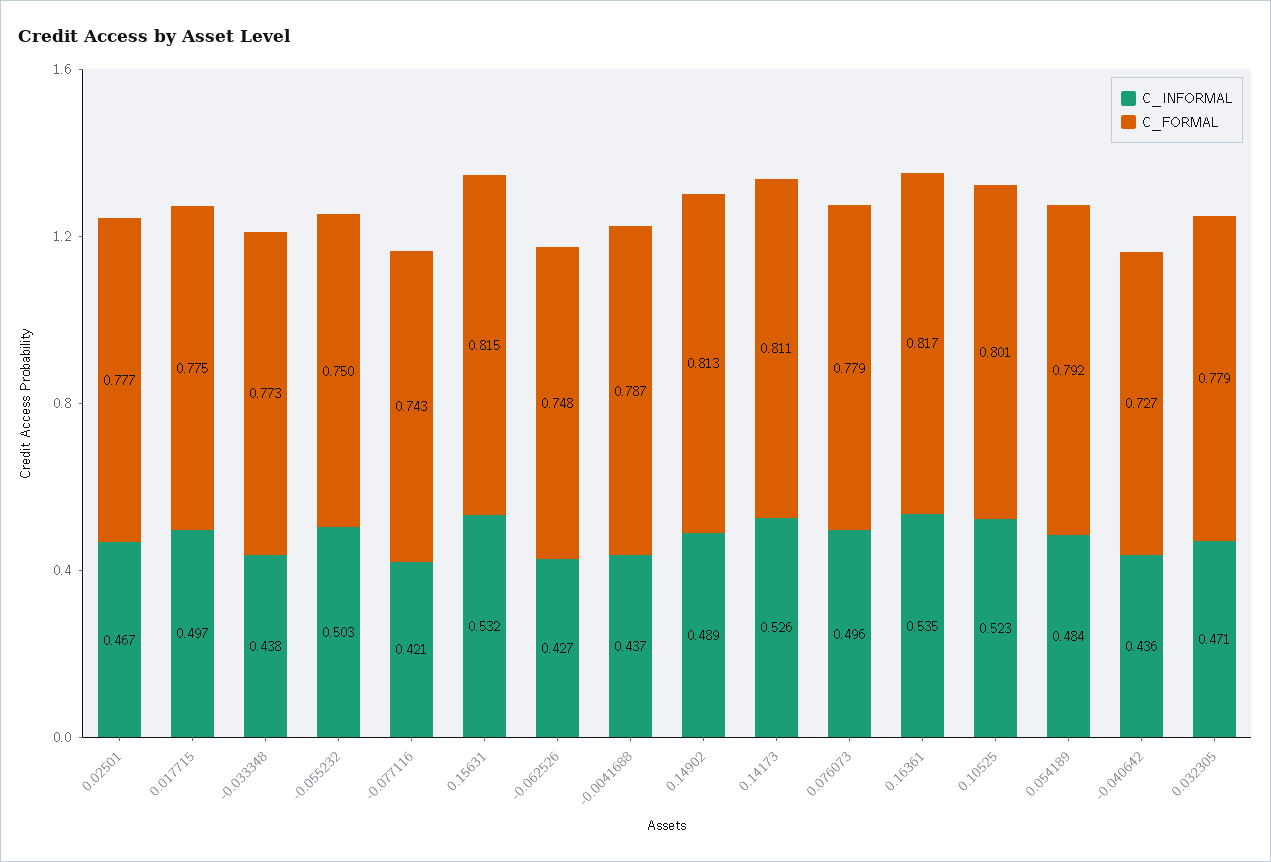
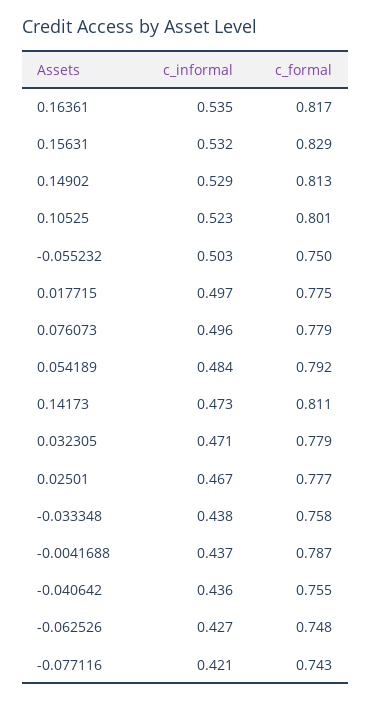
C_FORMAL, -0.033348: 0.773 -> 0.758
C_FORMAL, 0.15631: 0.815 -> 0.829
C_INFORMAL, 0.14902: 0.489 -> 0.529
C_INFORMAL, 0.14173: 0.526 -> 0.473
C_FORMAL, -0.040642: 0.727 -> 0.755

